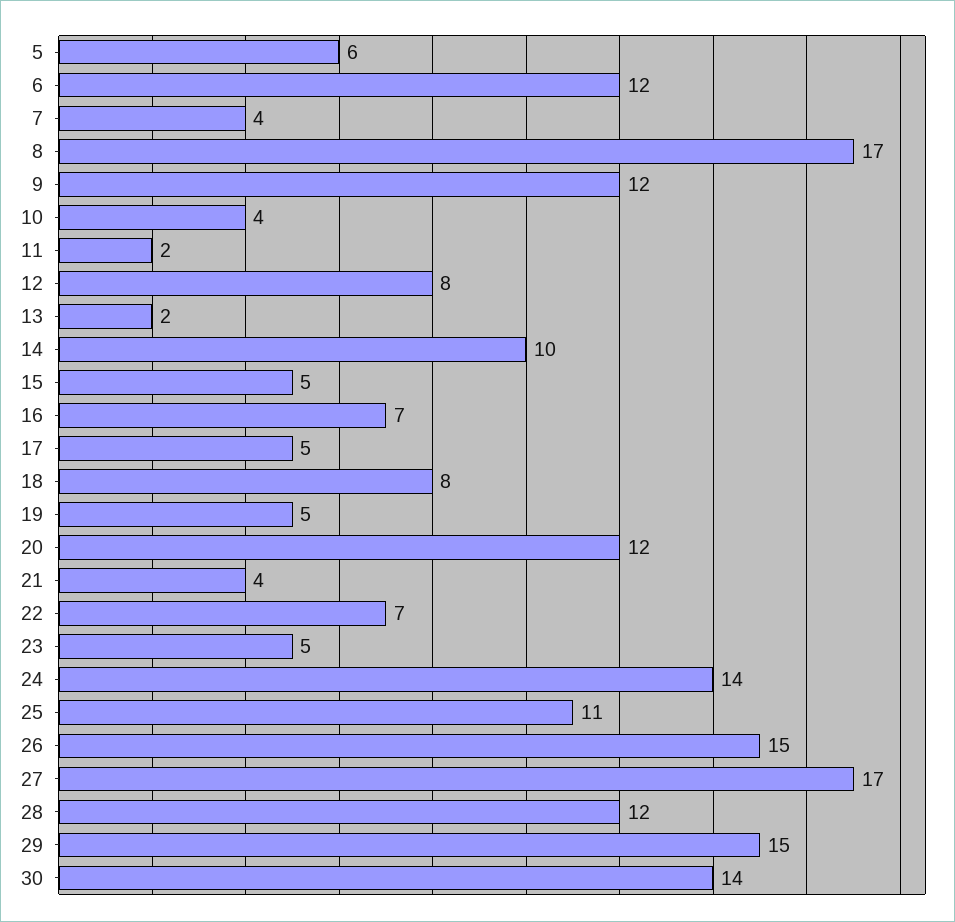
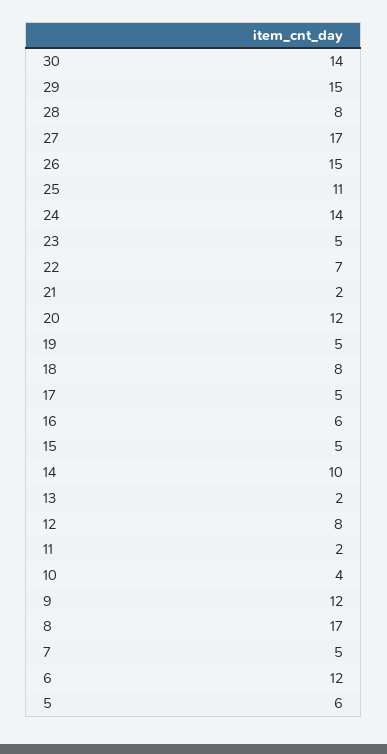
7: 4 -> 5
16: 7 -> 6
21: 4 -> 2
28: 12 -> 8

